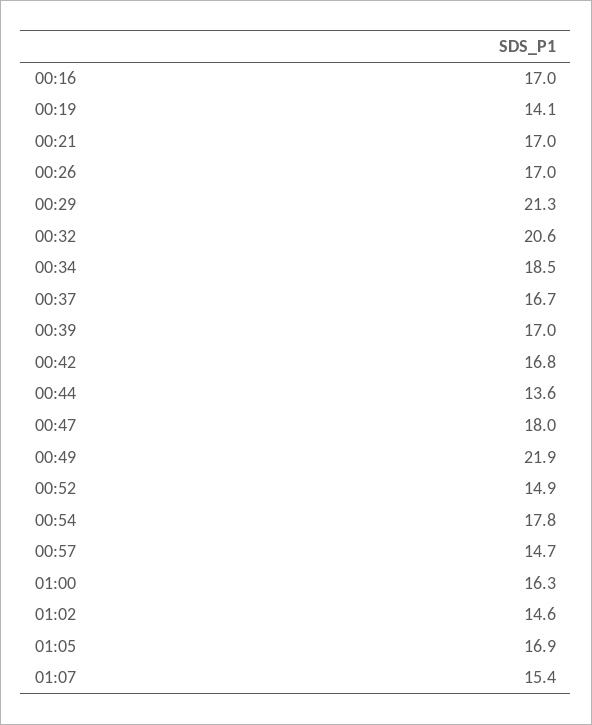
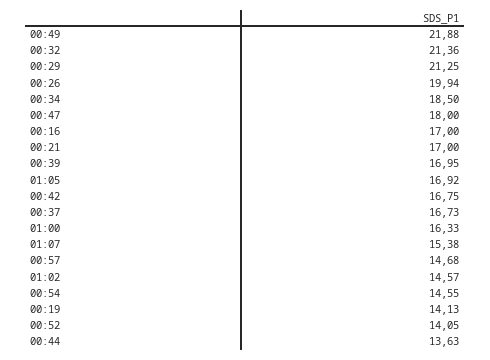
00:26: 17 -> 19.94
00:32: 20.6 -> 21.36
00:52: 14.9 -> 14.05
00:54: 17.8 -> 14.55

